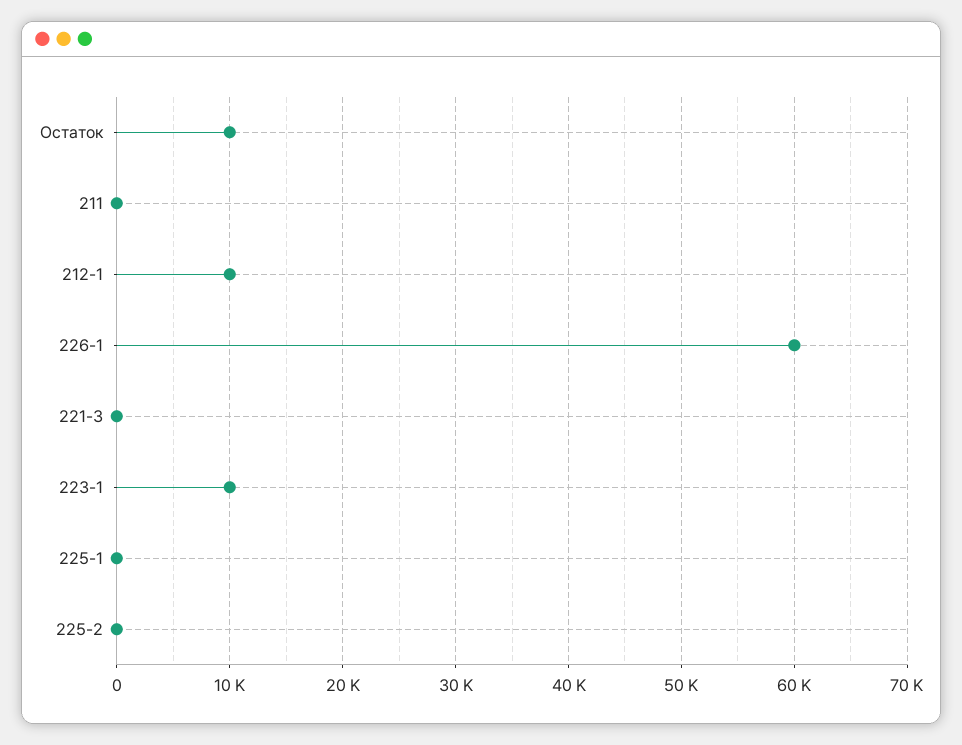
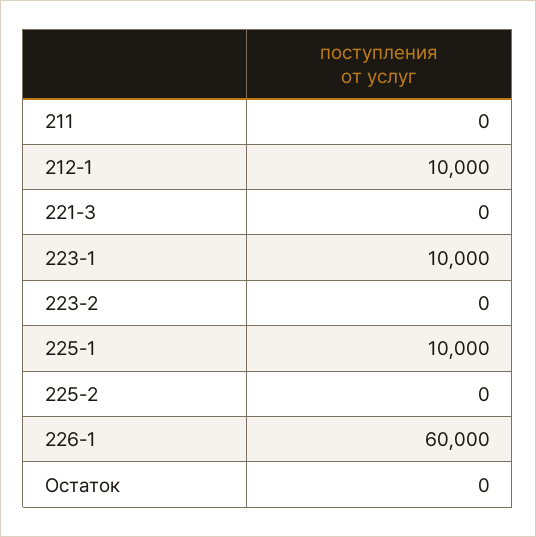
Остаток: 10000 -> 0
225-1: 0 -> 10000
223-2: none -> 0

